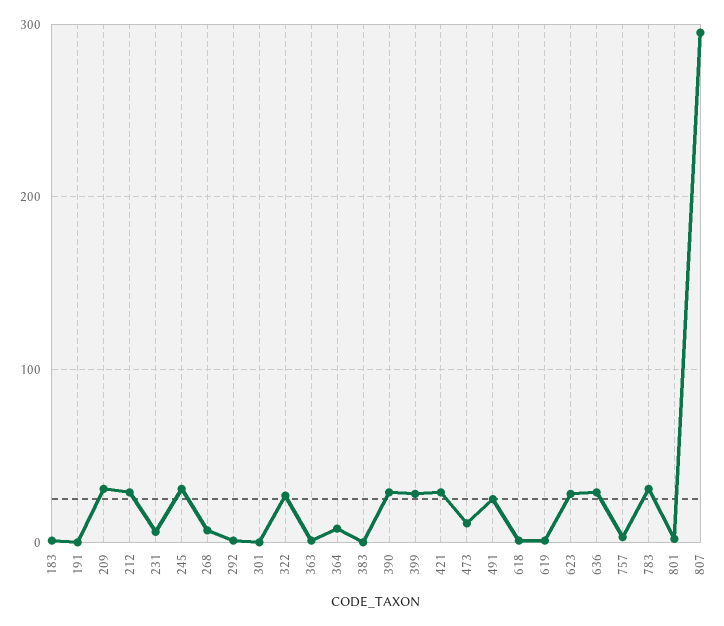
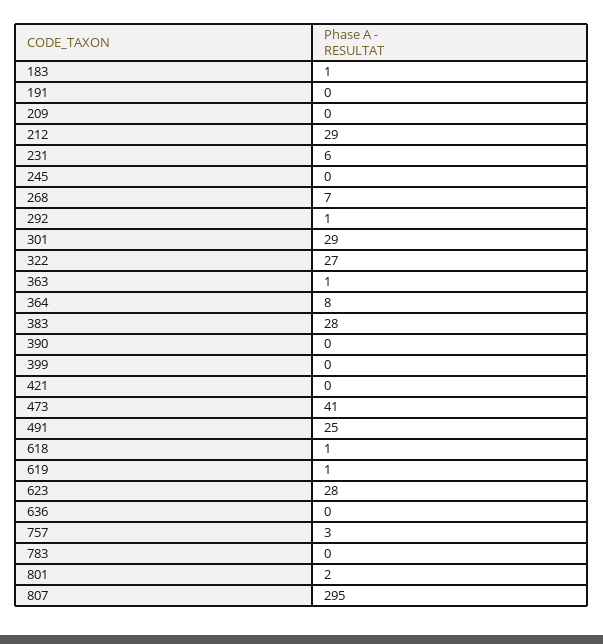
209: 30 -> 0
245: 30 -> 0
301: 0 -> 29
383: 0 -> 28
390: 30 -> 0
399: 30 -> 0
421: 30 -> 0
473: 10 -> 41
636: 30 -> 0
783: 30 -> 0

